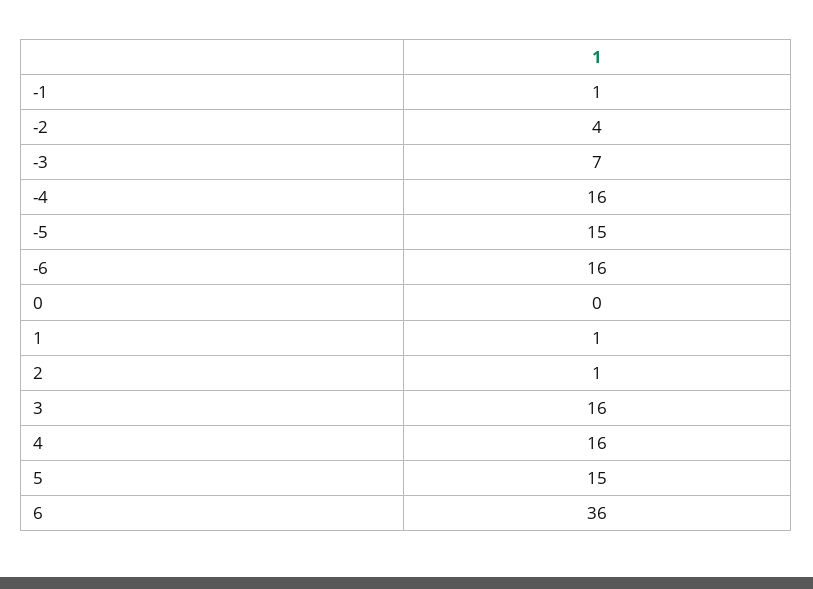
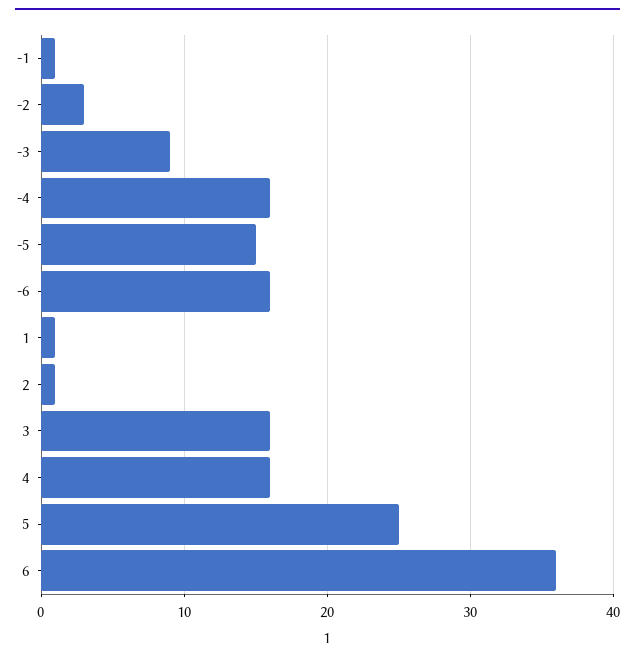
-2: 4 -> 3
-3: 7 -> 9
0: 0 -> none
5: 15 -> 25

